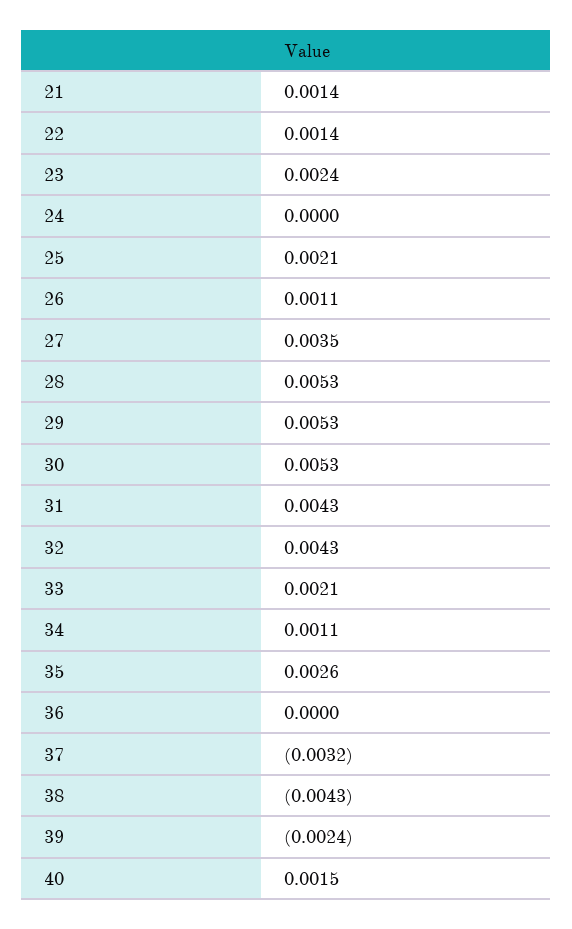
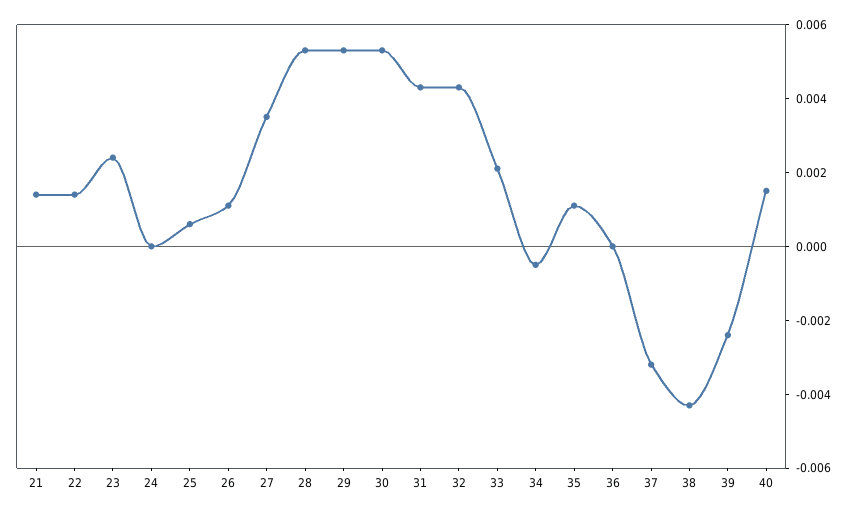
25: 0.0021 -> 0.0005
34: 0.0011 -> -0.0005
35: 0.0026 -> 0.001

